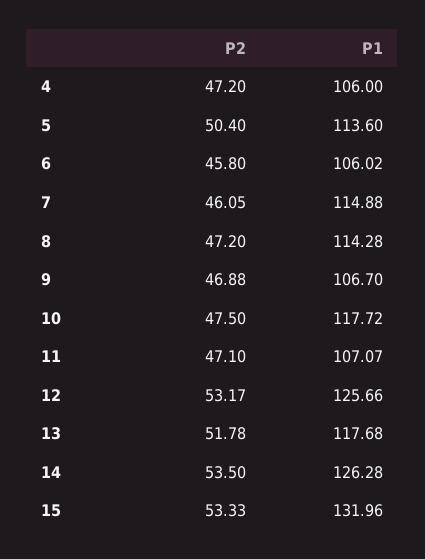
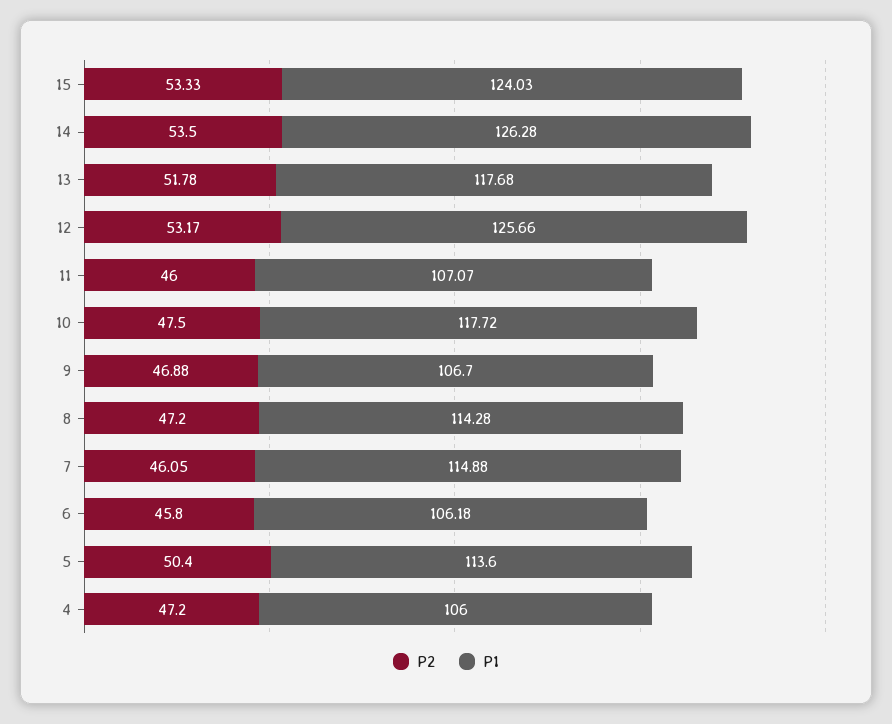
P1, 6: 106.02 -> 106.18
P2, 11: 47.1 -> 46
P1, 15: 131.96 -> 124.03

